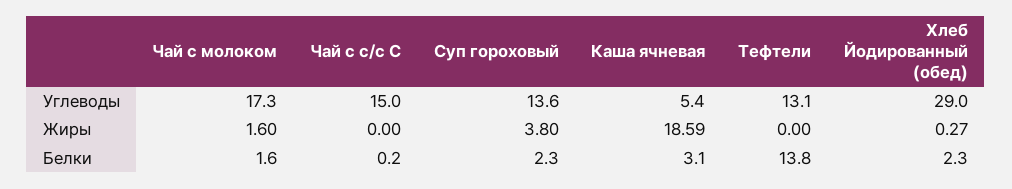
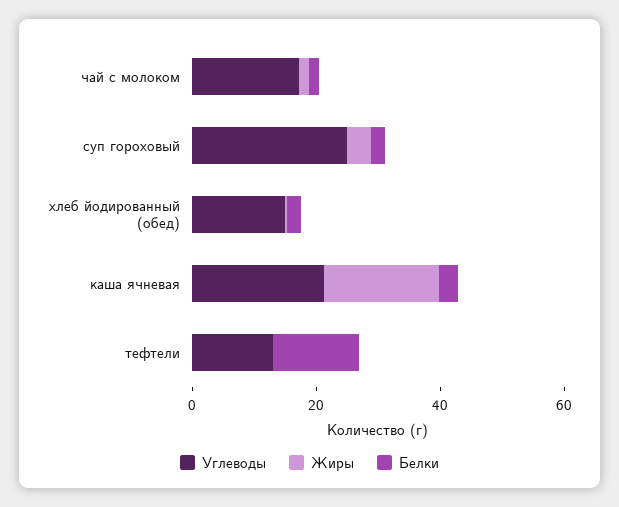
Углеводы, Чай с с/с С: 15 -> none
Углеводы, Суп гороховый: 13.6 -> 25
Углеводы, Каша ячневая: 5.4 -> 20
Углеводы, Хлеб Йодированный (обед): 29 -> 15
Жиры, Чай с с/с С: 0 -> none
Белки, Чай с с/с С: 0.2 -> none

